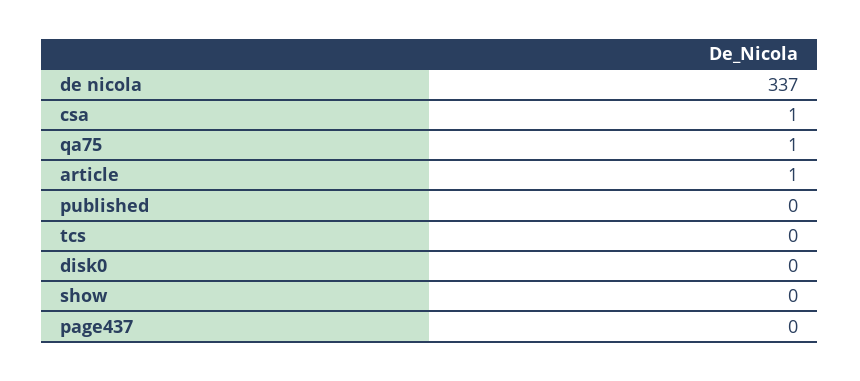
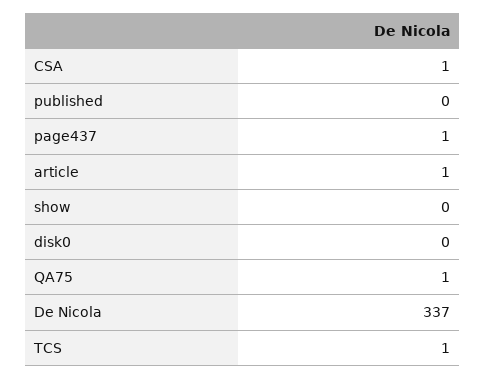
tcs: 0 -> 1
page437: 0 -> 1

